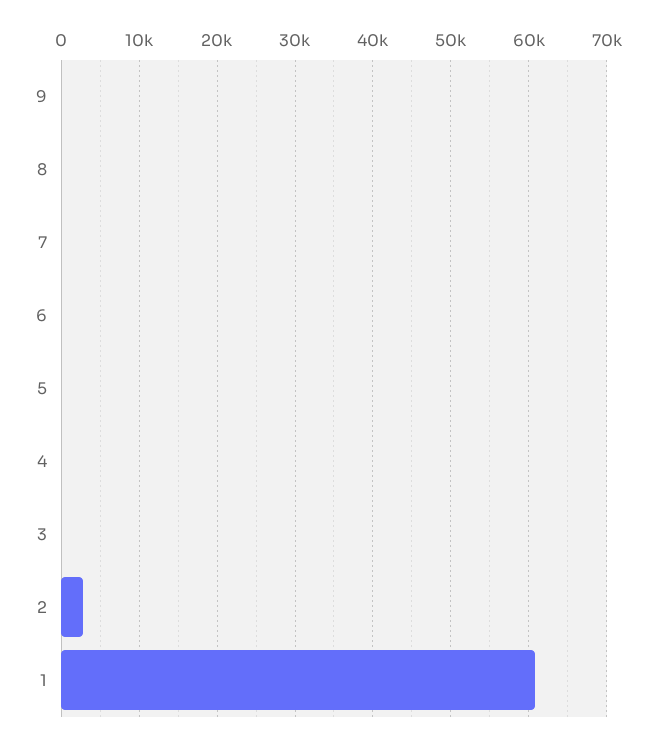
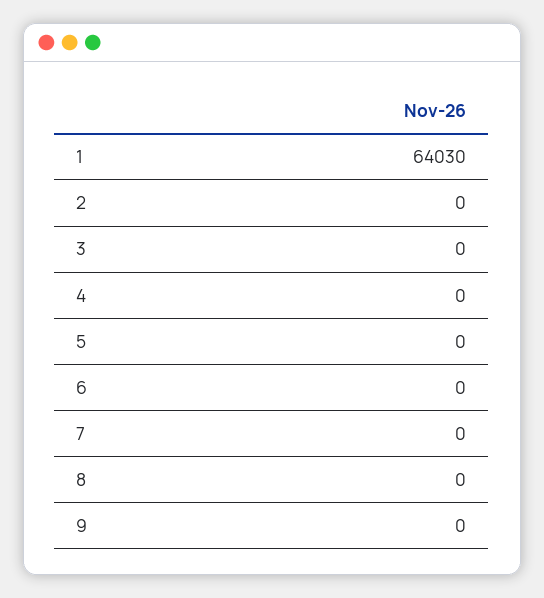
2: 3000 -> 0
1: 61000 -> 64030

